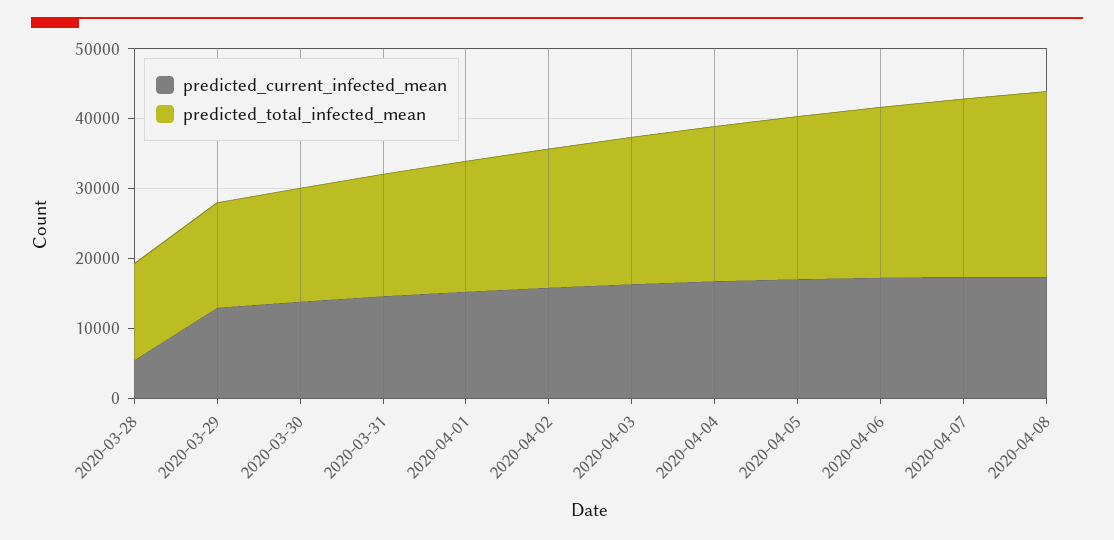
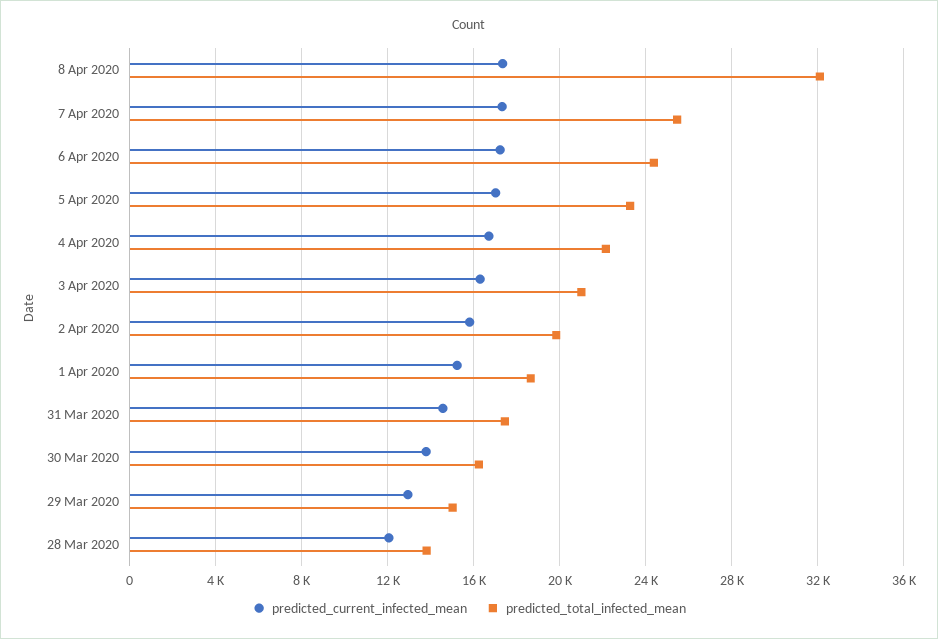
predicted_current_infected_mean, 2020-03-28: 6000 -> 12000
predicted_total_infected_mean, 2020-04-08: 26000 -> 32000

